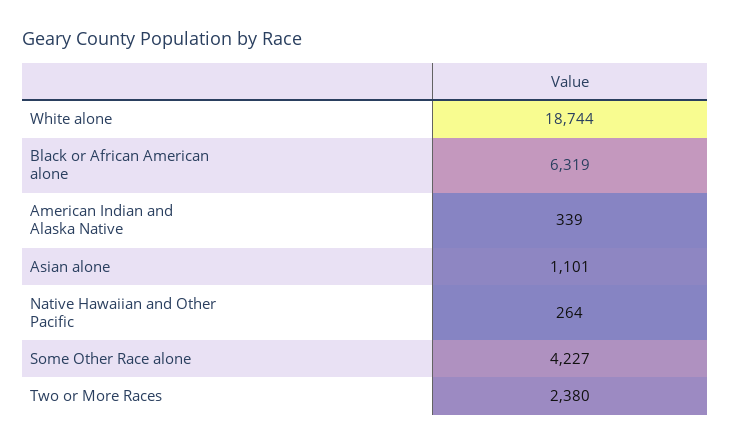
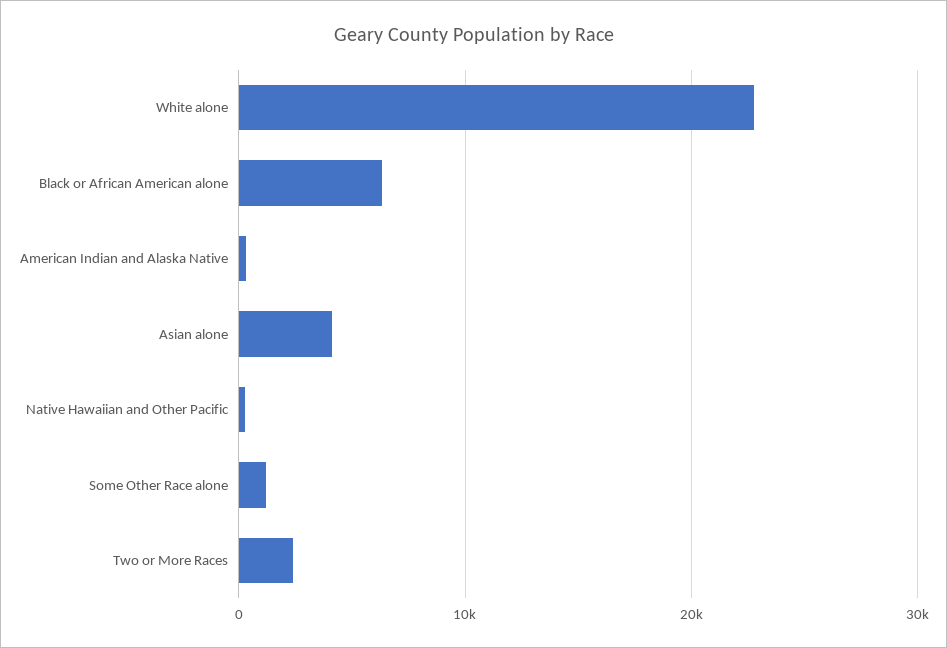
White alone: 18744 -> 23000
Asian alone: 1101 -> 4000
Some Other Race alone: 4227 -> 1000

